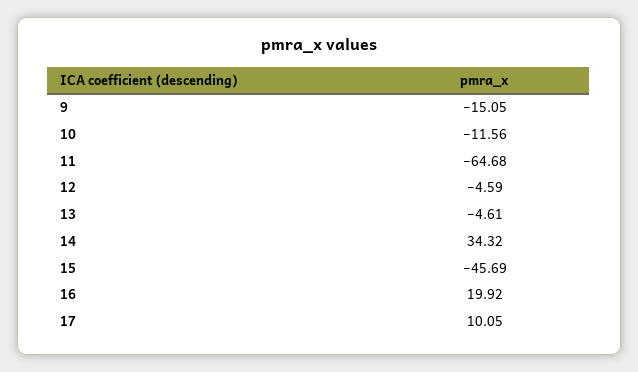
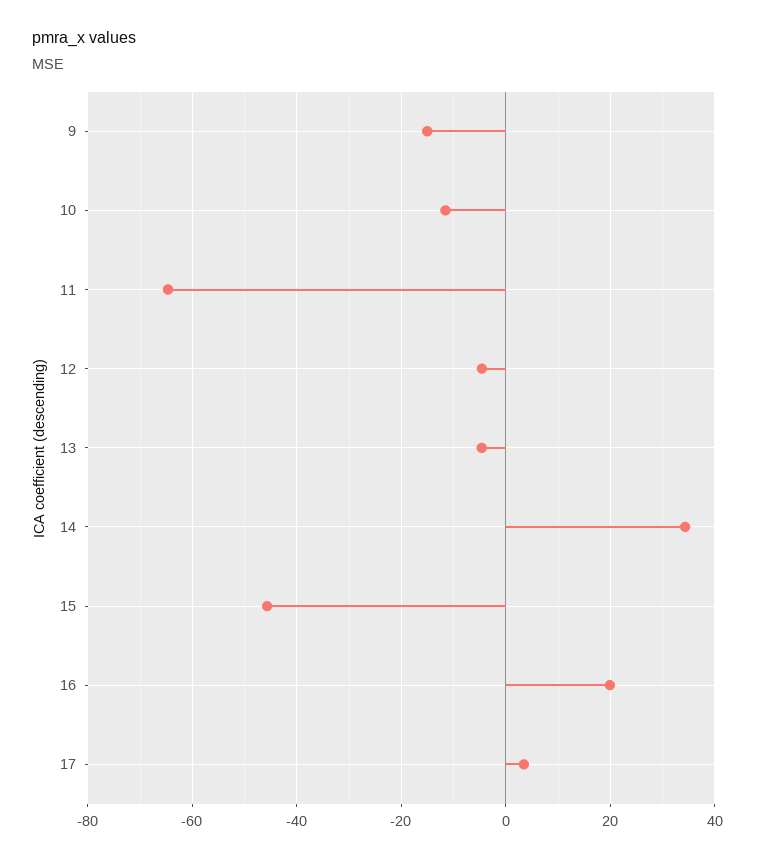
17: 10.05 -> 4

